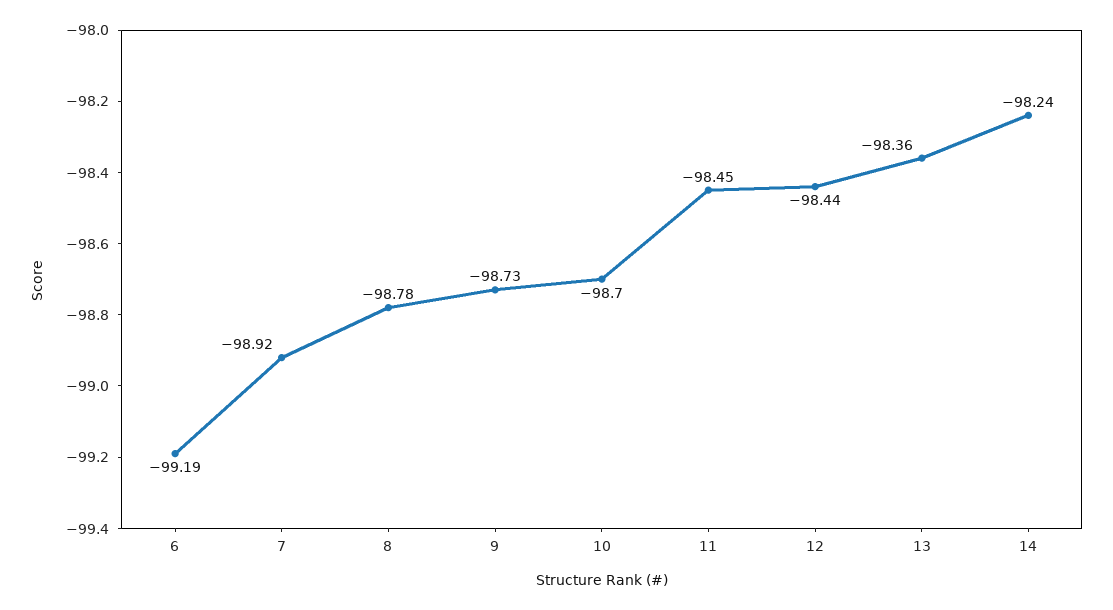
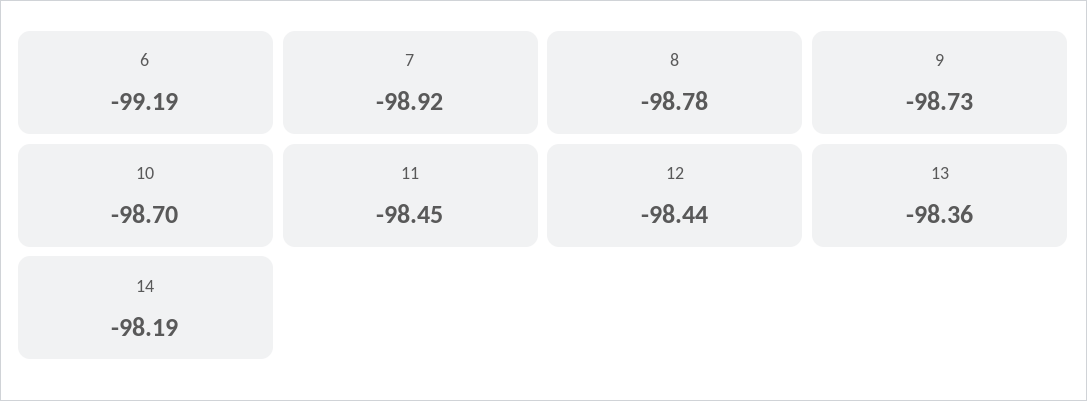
14: -98.24 -> -98.19

